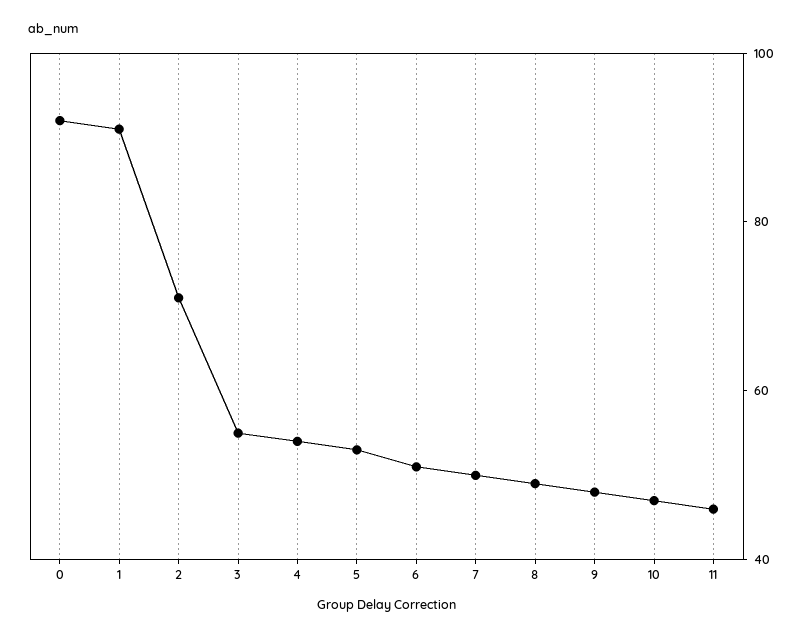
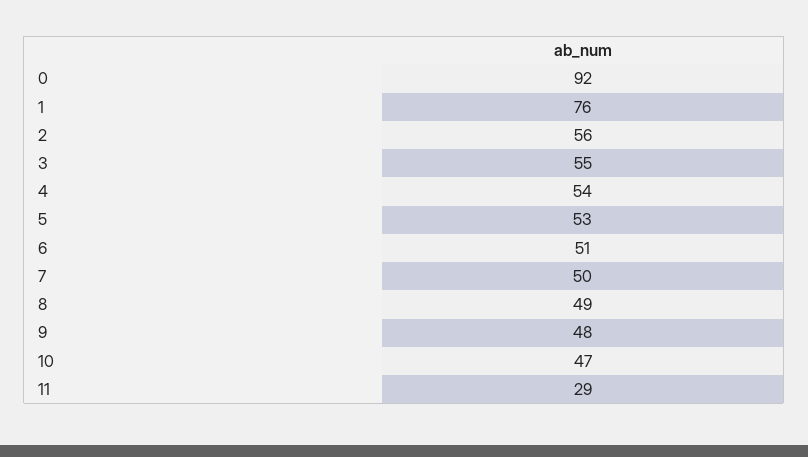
1: 90 -> 76
2: 70 -> 56
11: 45 -> 29

